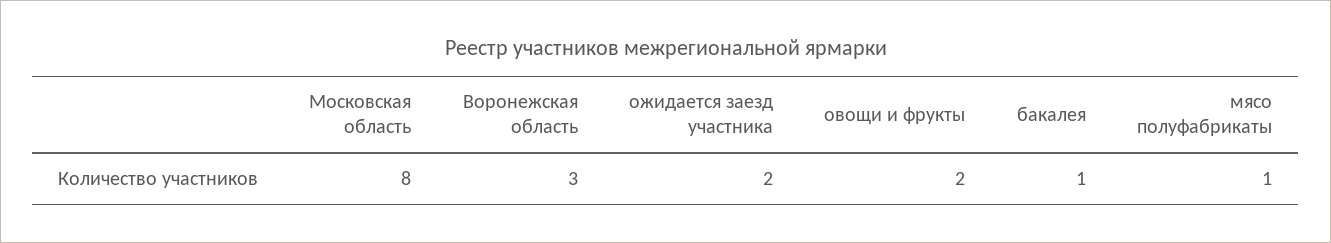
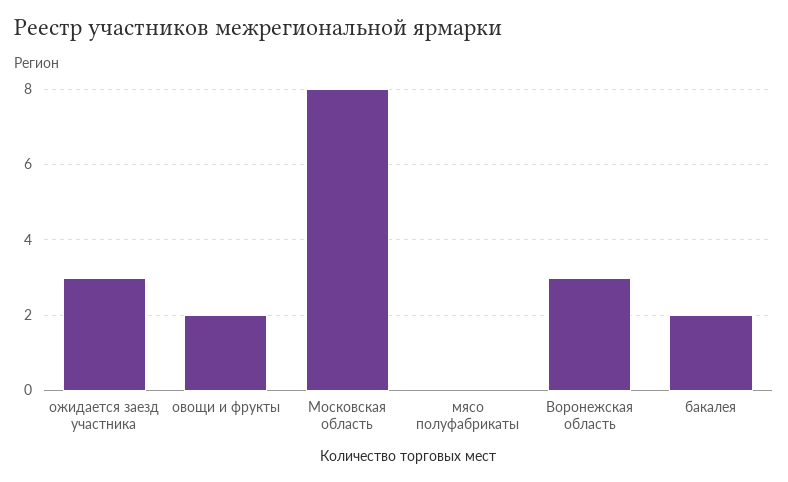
ожидается заезд участника: 2 -> 3
бакалея: 1 -> 2
мясо полуфабрикаты: 1 -> 0

